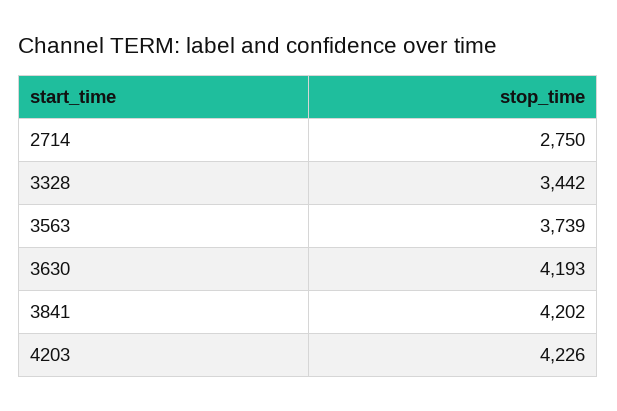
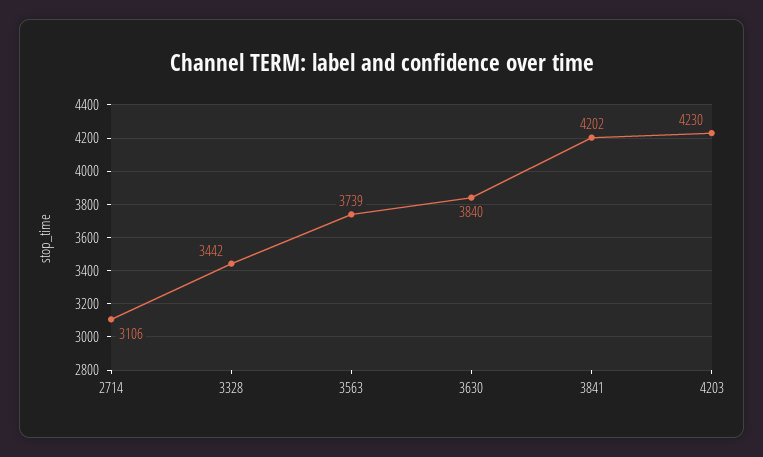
2714: 2750 -> 3106
3630: 4193 -> 3840
4203: 4226 -> 4230

